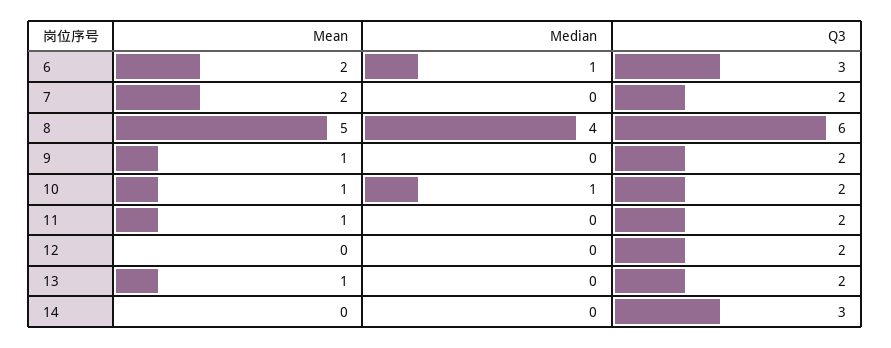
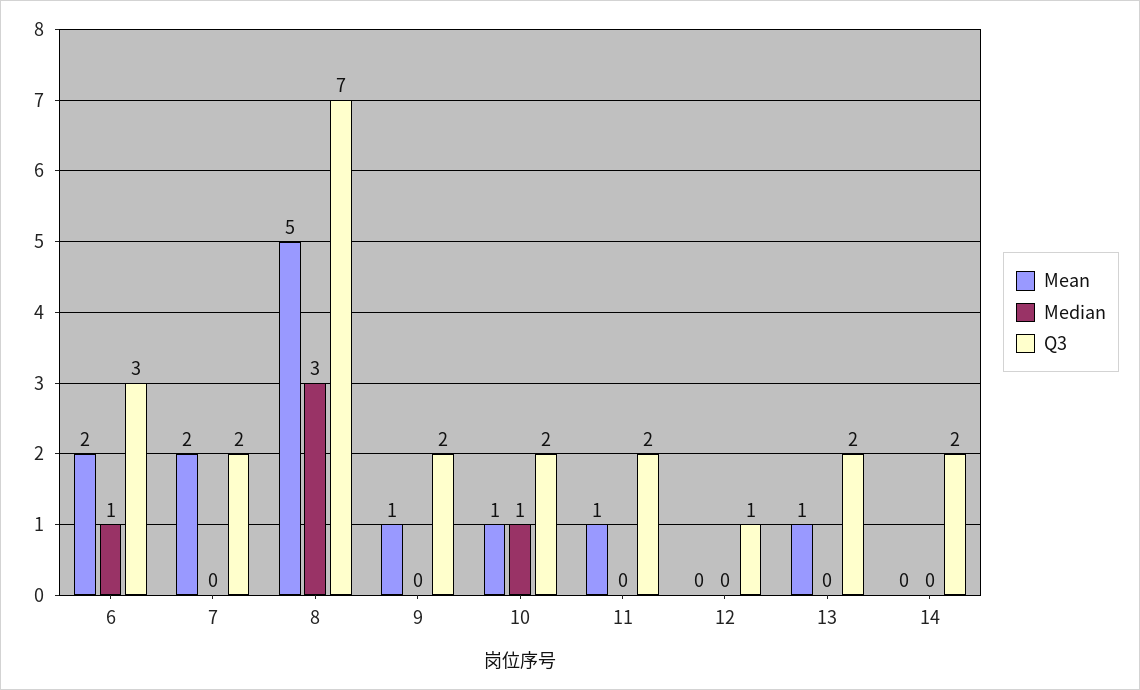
Median, 8: 4 -> 3
Q3, 8: 6 -> 7
Q3, 12: 2 -> 1
Q3, 14: 3 -> 2

